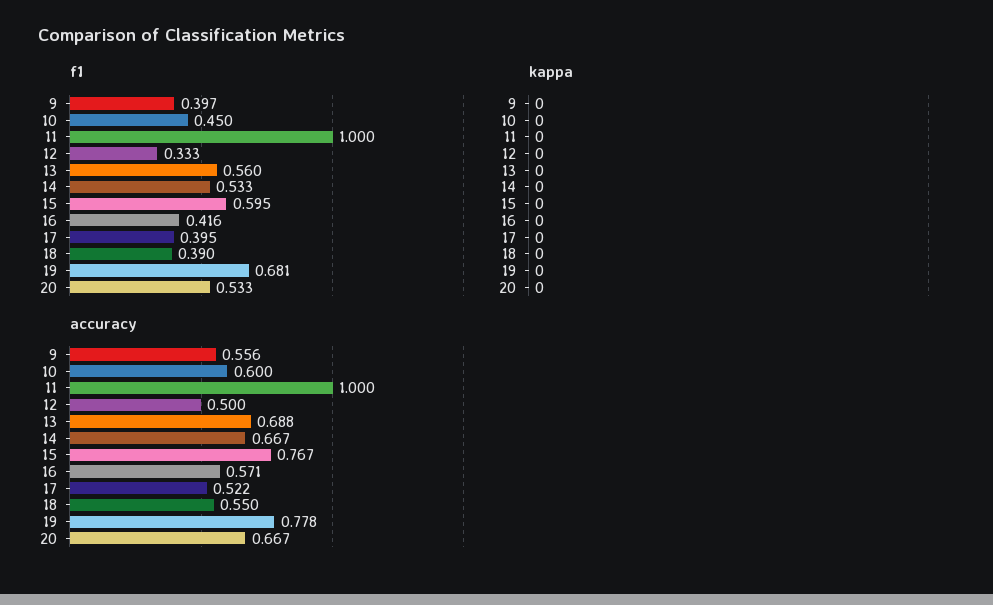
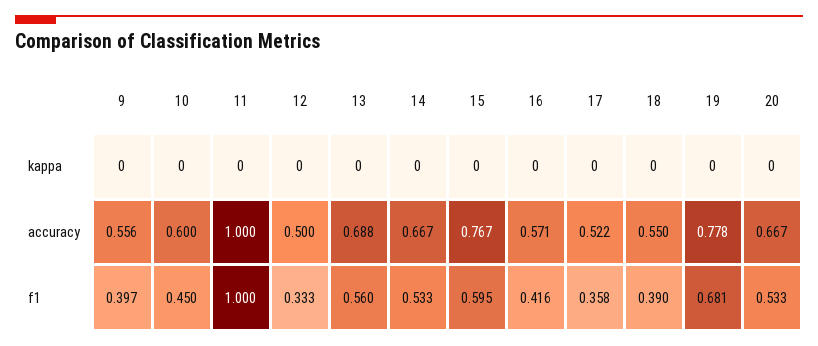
f1, 17: 0.395 -> 0.358

